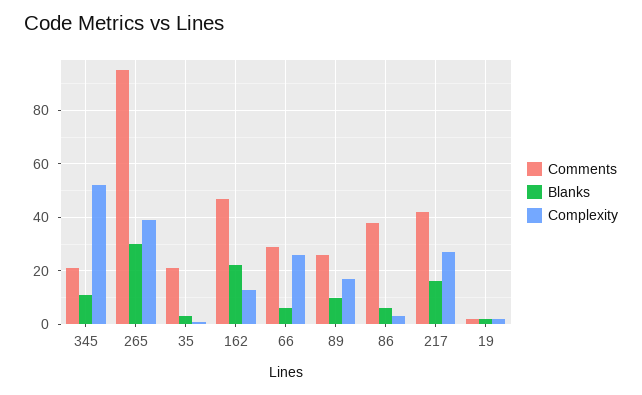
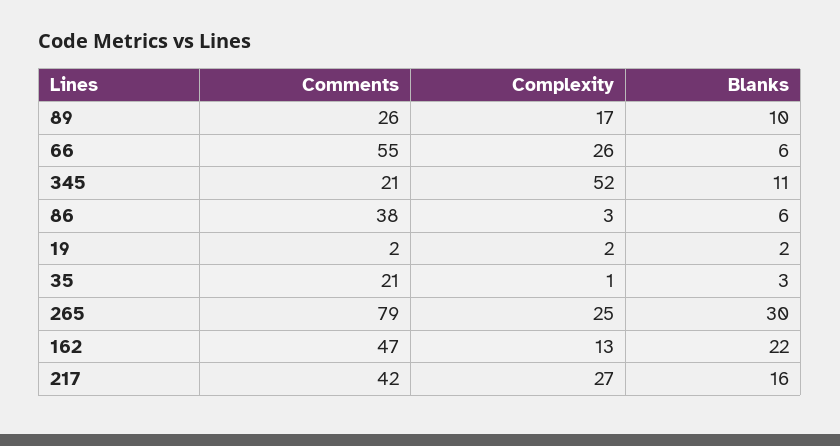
Comments, 265: 95 -> 79
Complexity, 265: 40 -> 25
Comments, 66: 30 -> 55

